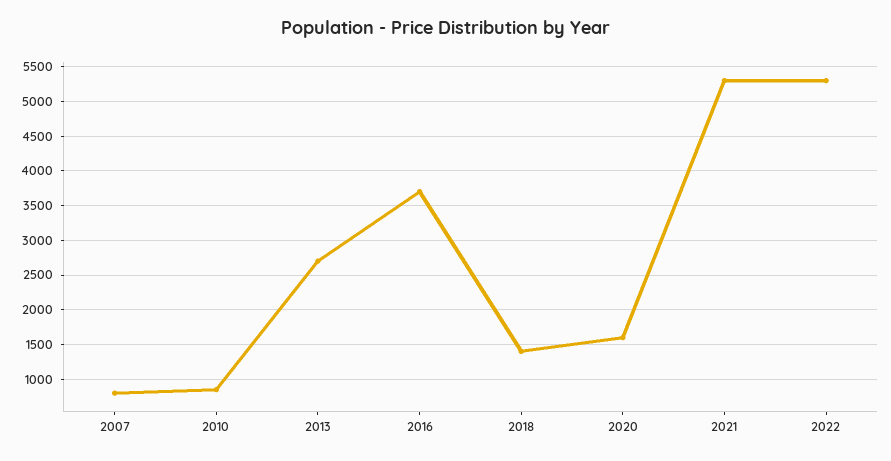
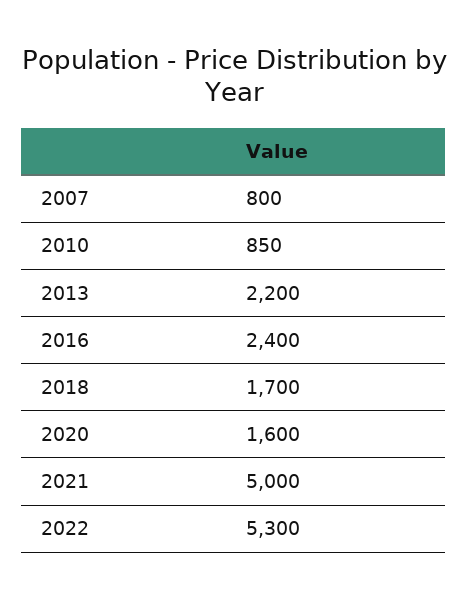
2013: 2700 -> 2200
2016: 3700 -> 2400
2018: 1400 -> 1700
2021: 5300 -> 5000

